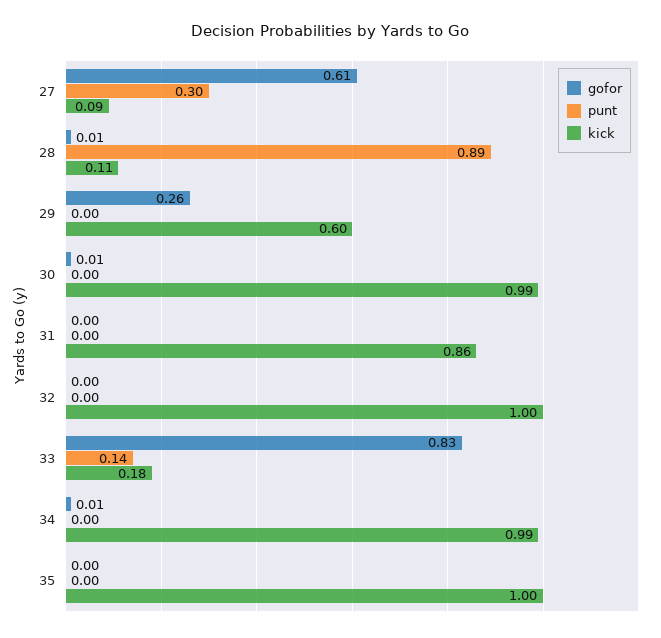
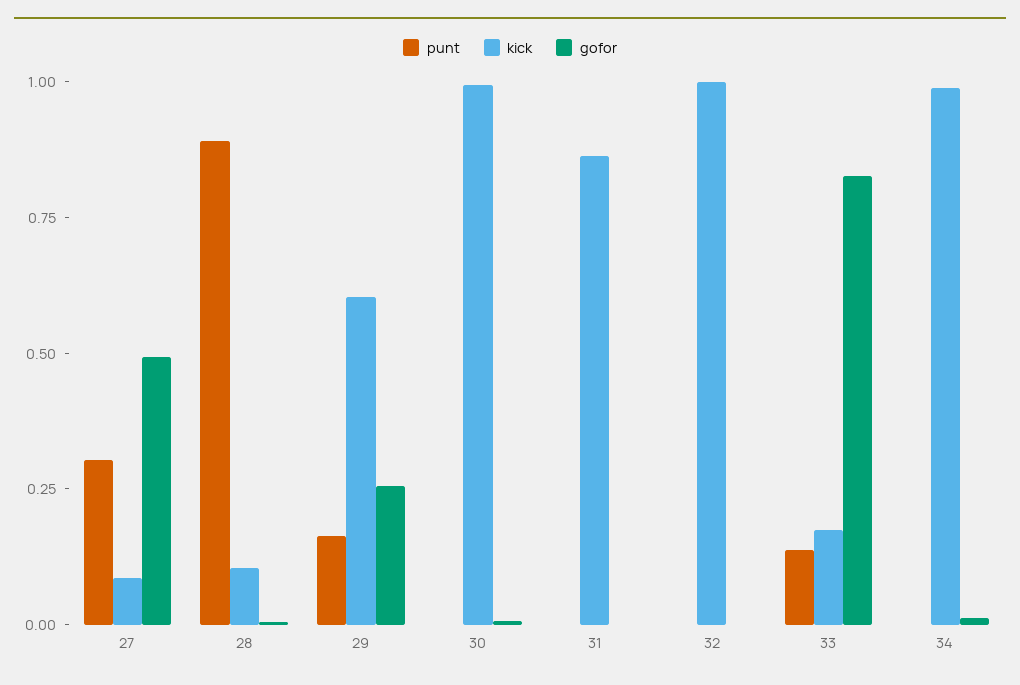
gofor, 27: 0.61 -> 0.5
punt, 29: 0 -> 0.15
gofor, 35: 0 -> none
punt, 35: 0 -> none
kick, 35: 1 -> none

